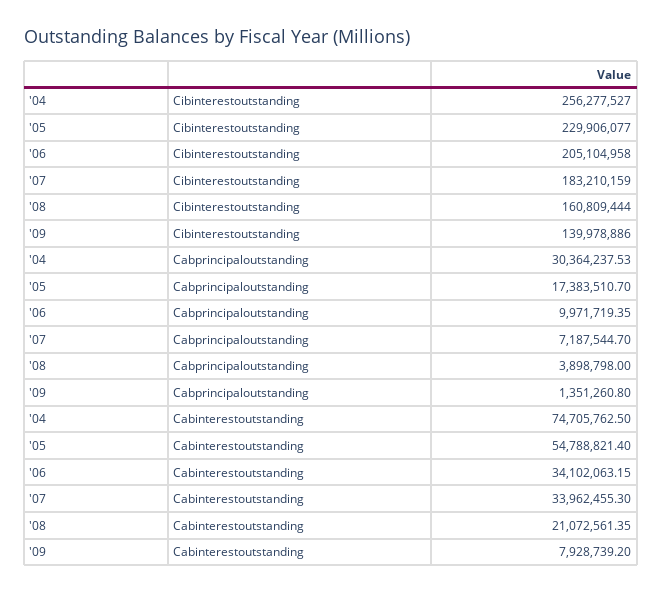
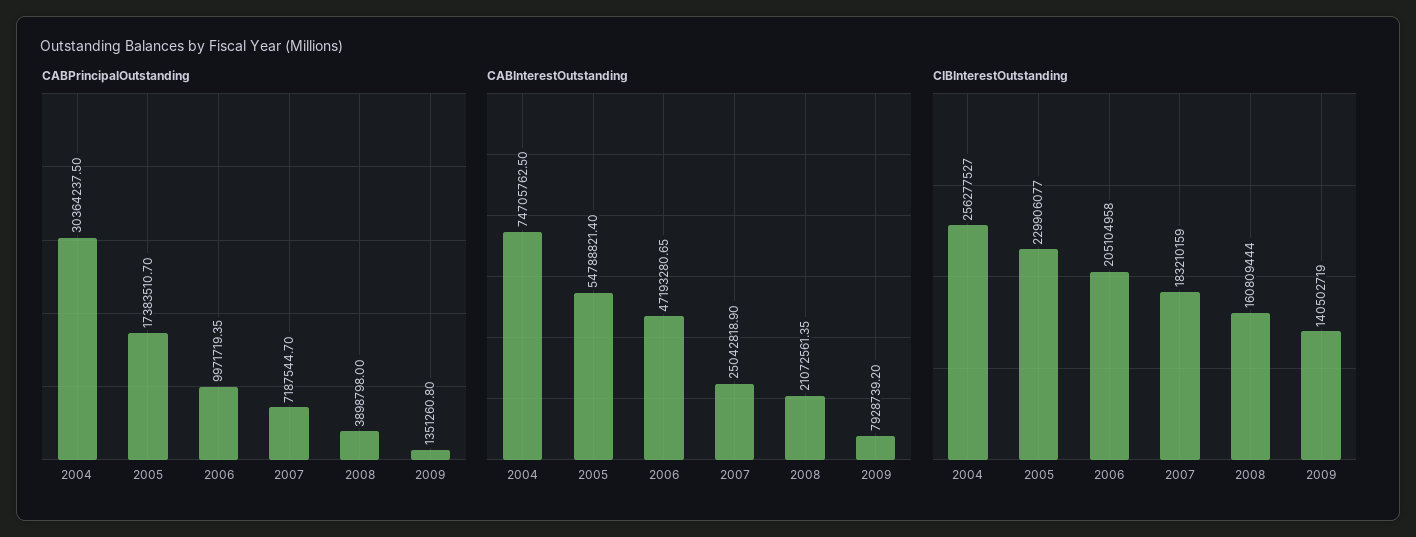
Cibinterestoutstanding, '09: 139978886 -> 140502719
Cabprincipaloutstanding, '04: 30364237.53 -> 30364237.5
Cabinterestoutstanding, '06: 34102063.15 -> 47193280.65
Cabinterestoutstanding, '07: 33962455.3 -> 25042818.9

